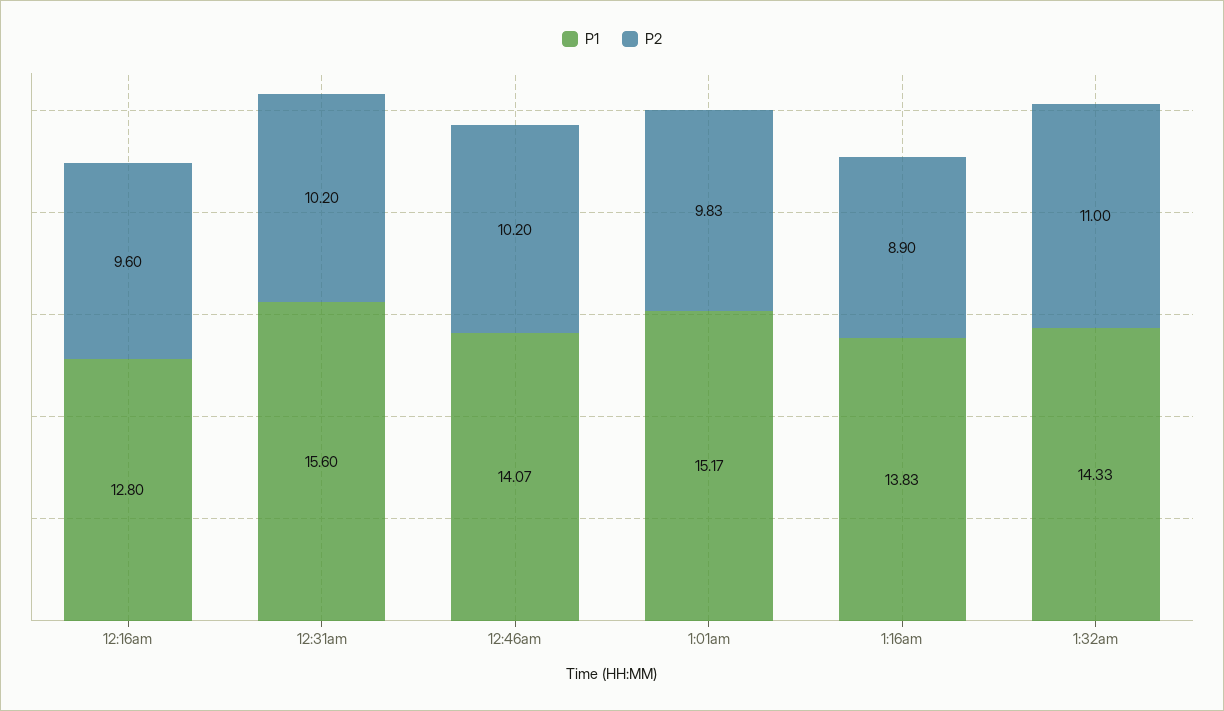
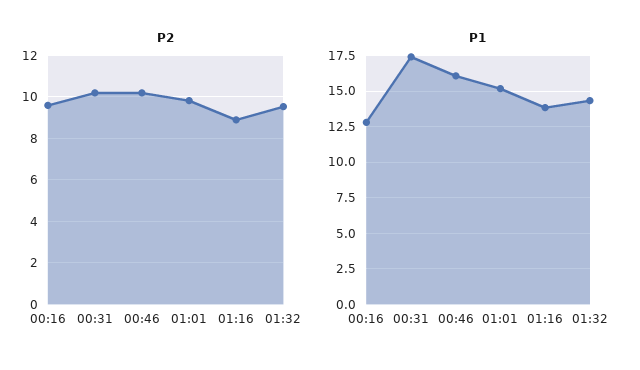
P1, 12:31am: 15.6 -> 17.5
P1, 12:46am: 14.07 -> 16
P2, 1:32am: 11 -> 9.5

